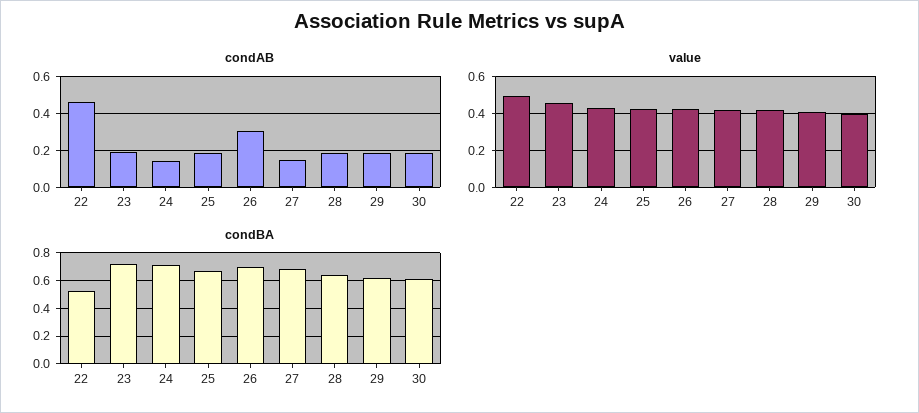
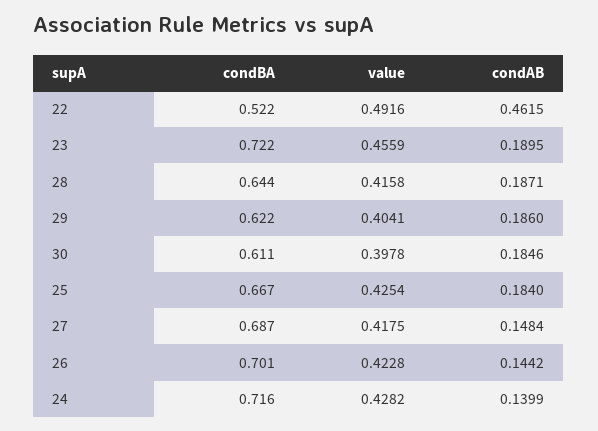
condAB, 26: 0.3 -> 0.1442

